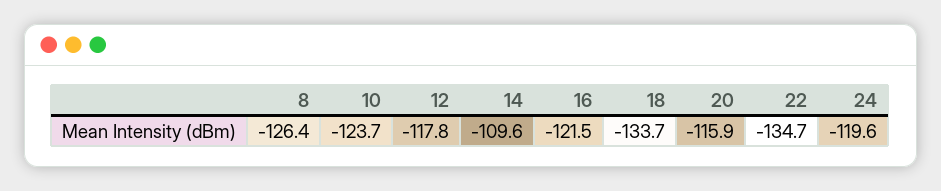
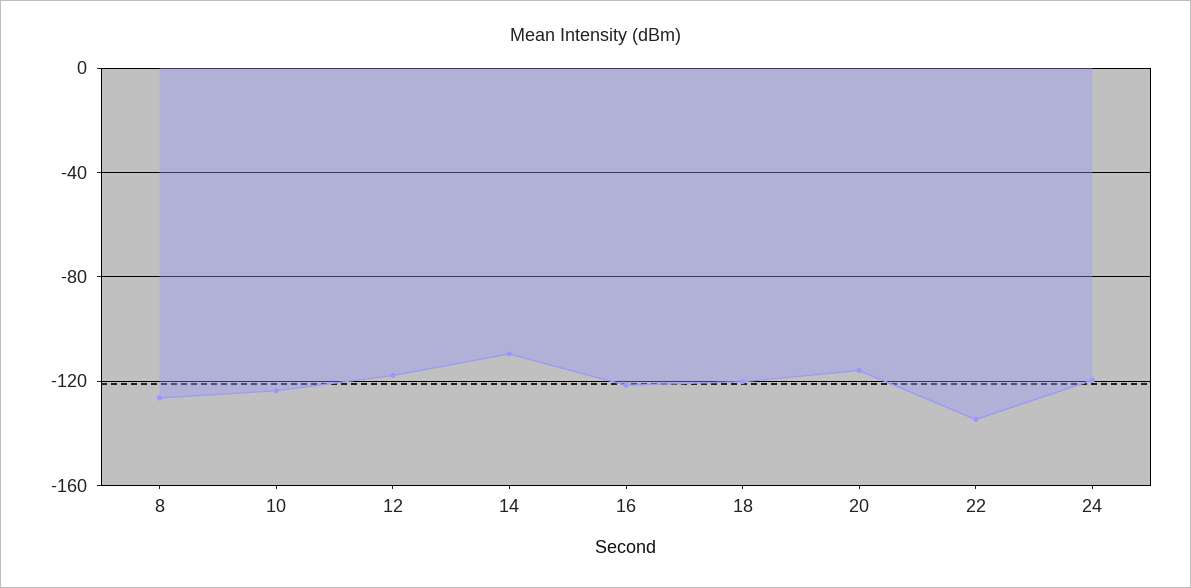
18: -133.7 -> -120

